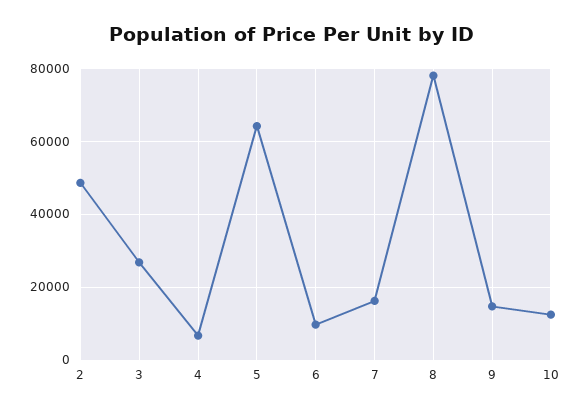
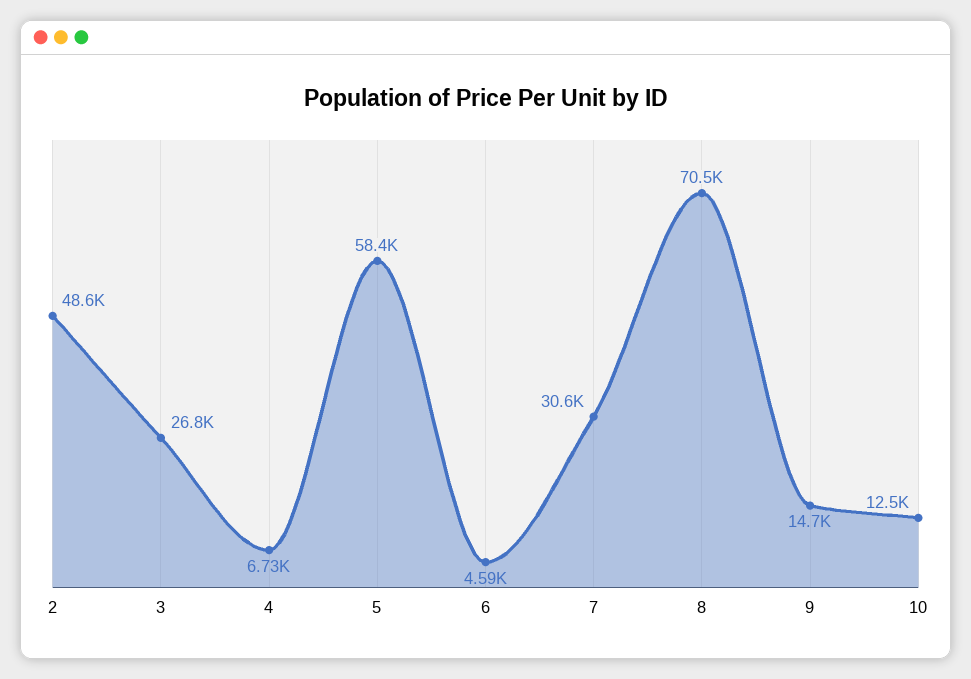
5: 64000 -> 58400
6: 10000 -> 4590
7: 16000 -> 30600
8: 78000 -> 70500

